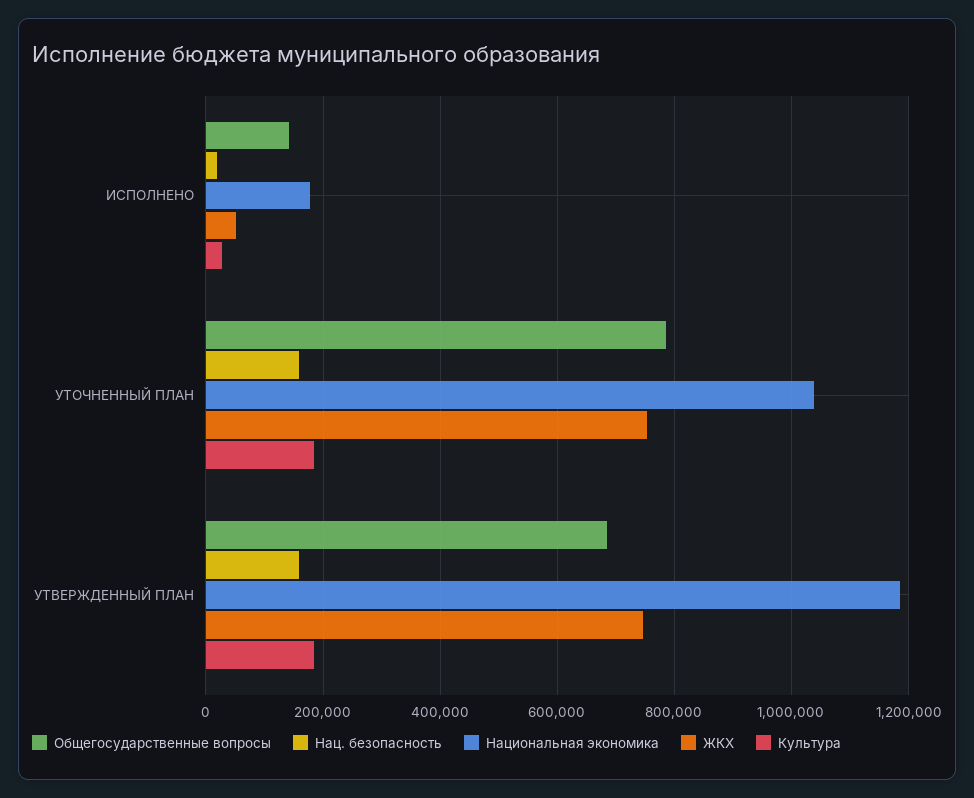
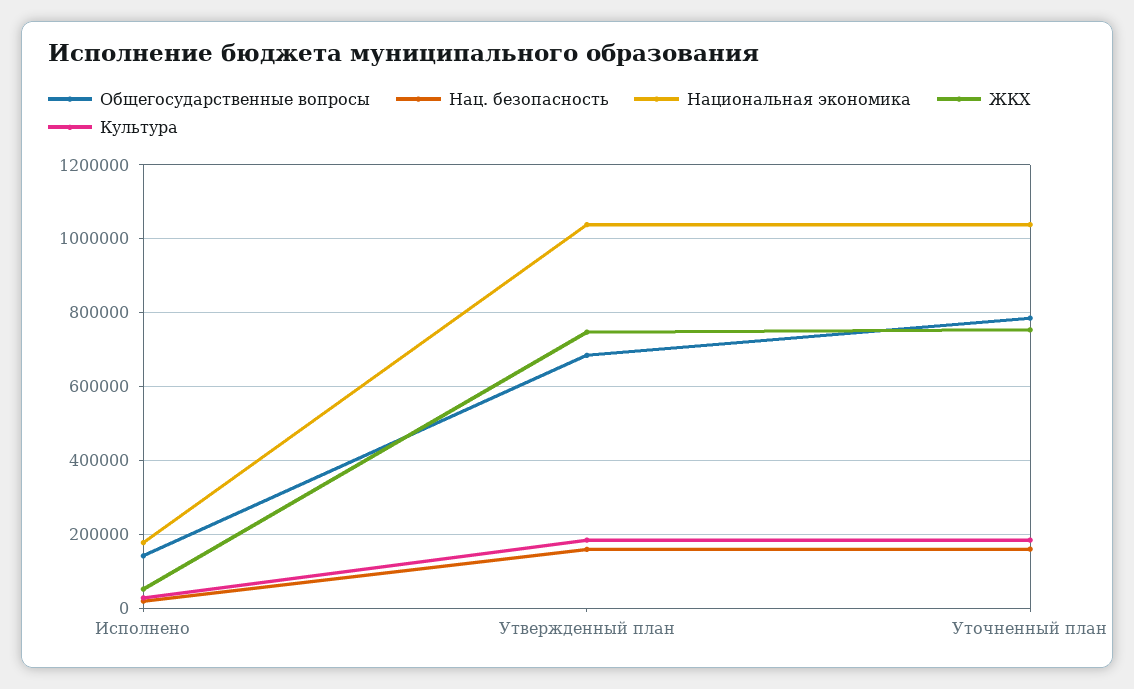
Национальная экономика, УТВЕРЖДЕННЫЙ ПЛАН: 1180000 -> 1040000

